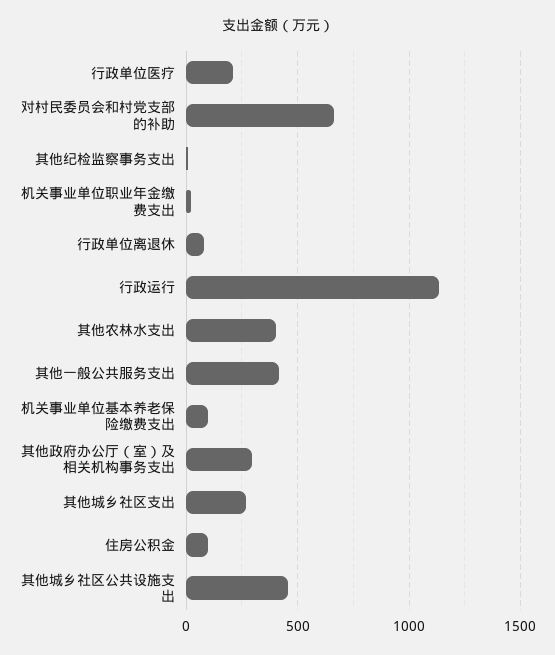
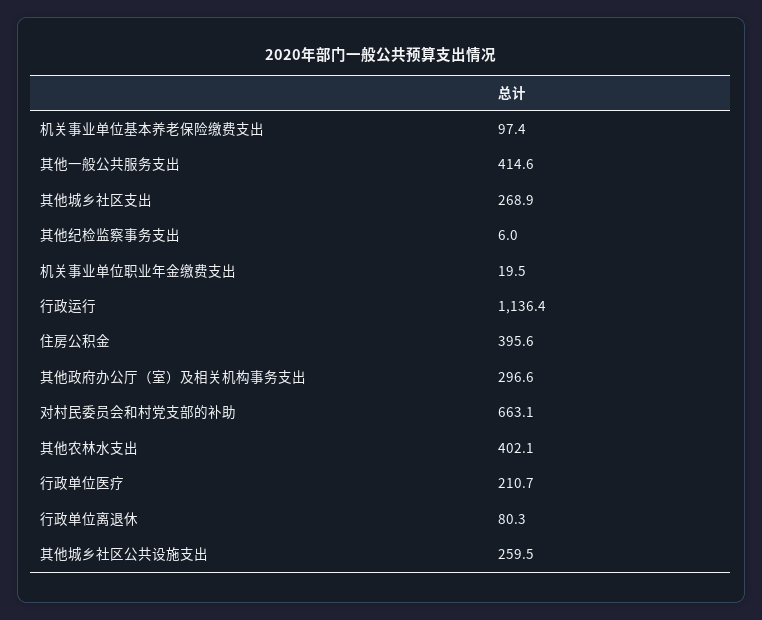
住房公积金: 100 -> 395.6
其他城乡社区公共设施支出: 450 -> 259.5

